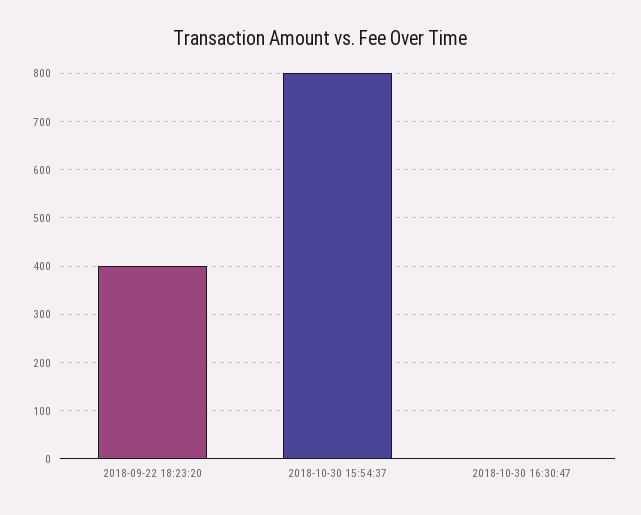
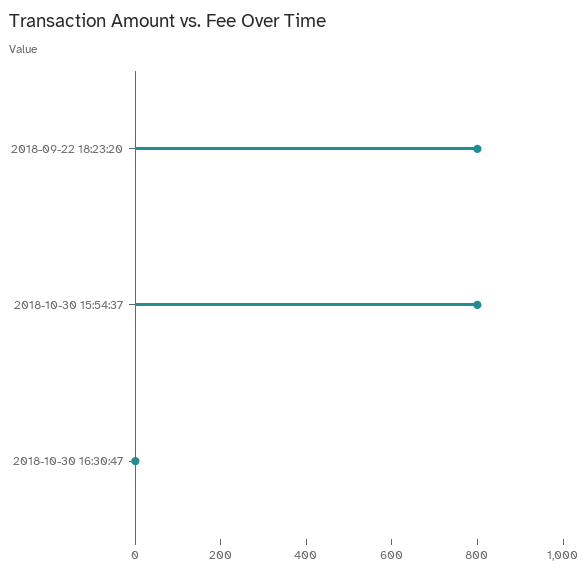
2018-09-22 18:23:20: 400 -> 800

